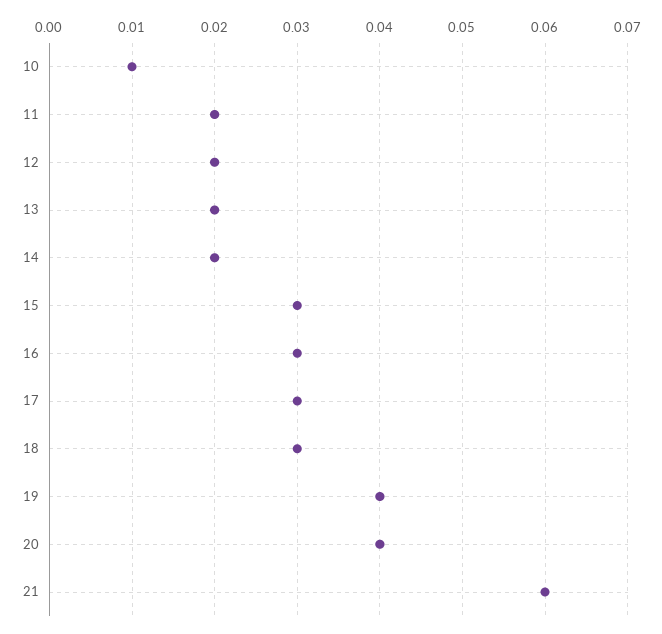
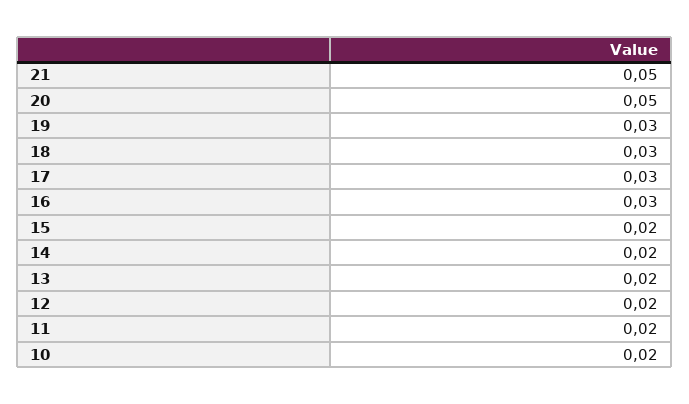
10: 0.01 -> 0.02
15: 0.03 -> 0.02
19: 0.04 -> 0.03
20: 0.04 -> 0.05
21: 0.06 -> 0.05

